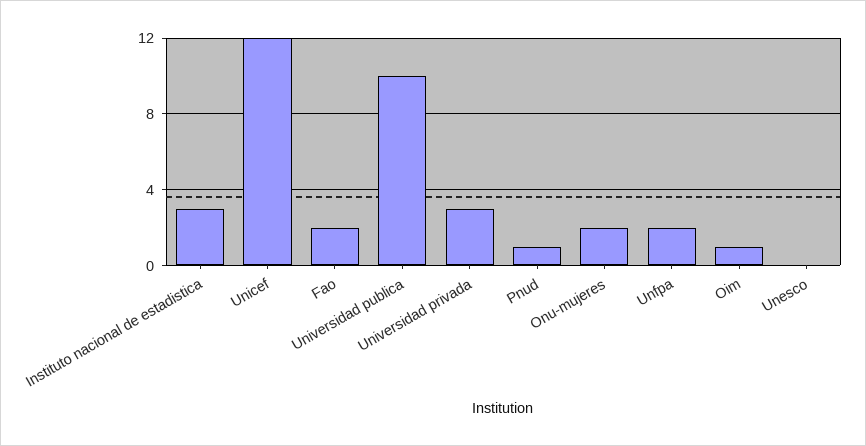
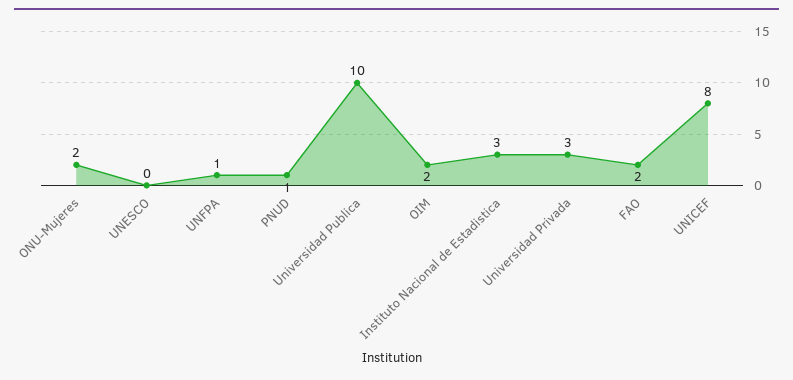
Unicef: 12 -> 8
Unfpa: 2 -> 1
Oim: 1 -> 2

